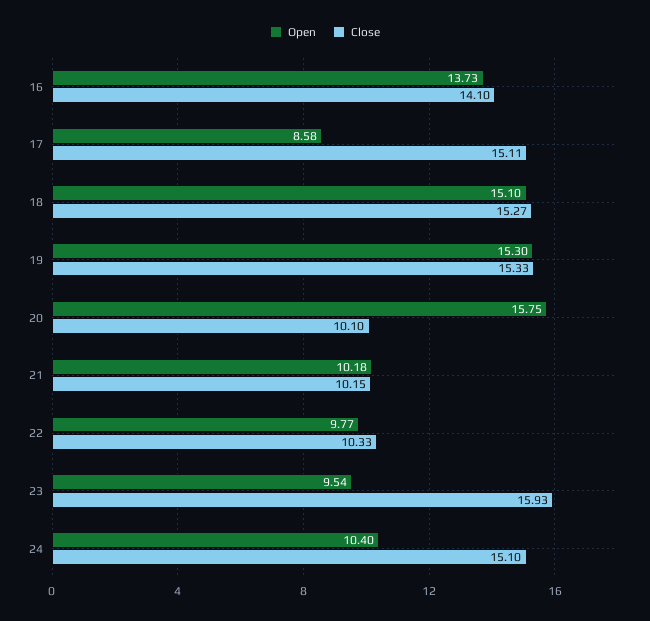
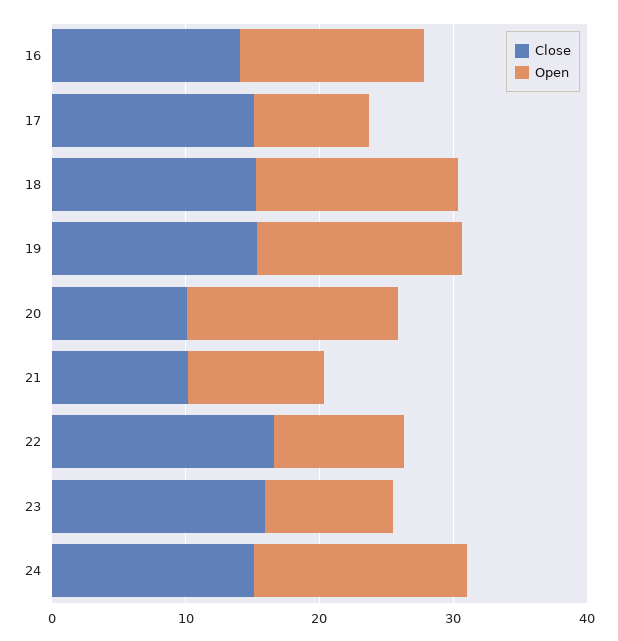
Close, 22: 10.33 -> 16
Open, 24: 10.4 -> 16

